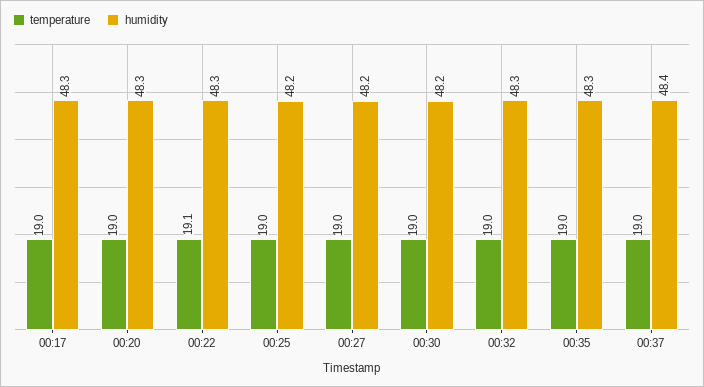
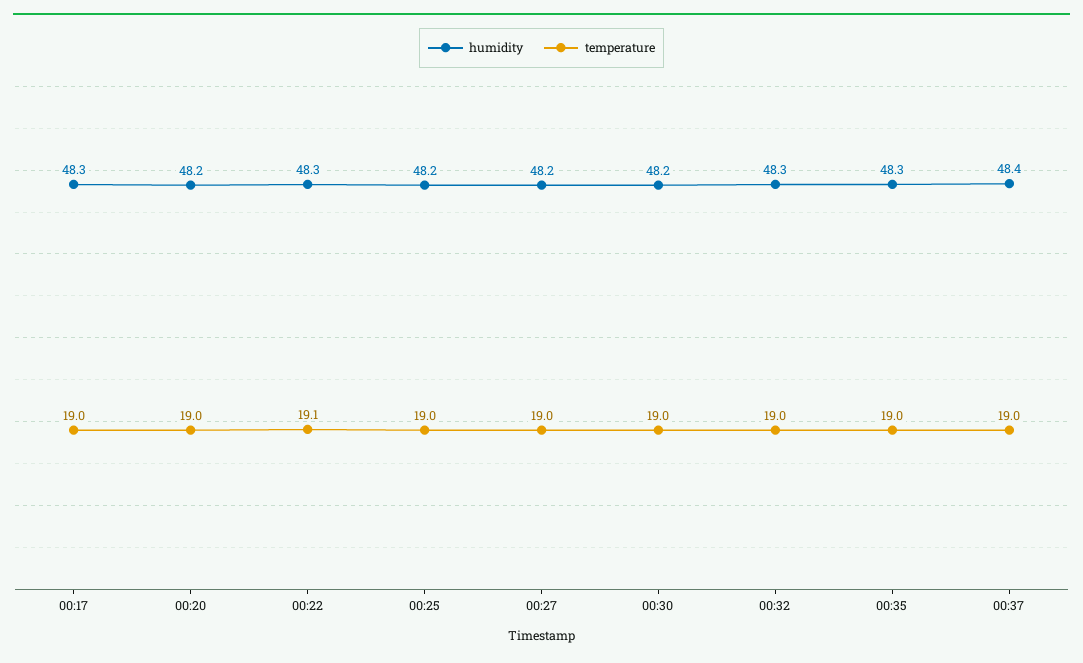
humidity, 00:20: 48.3 -> 48.2

